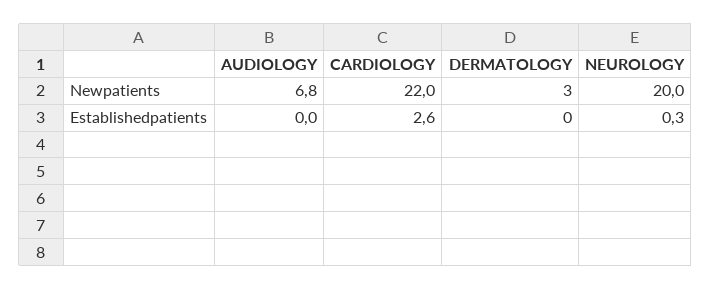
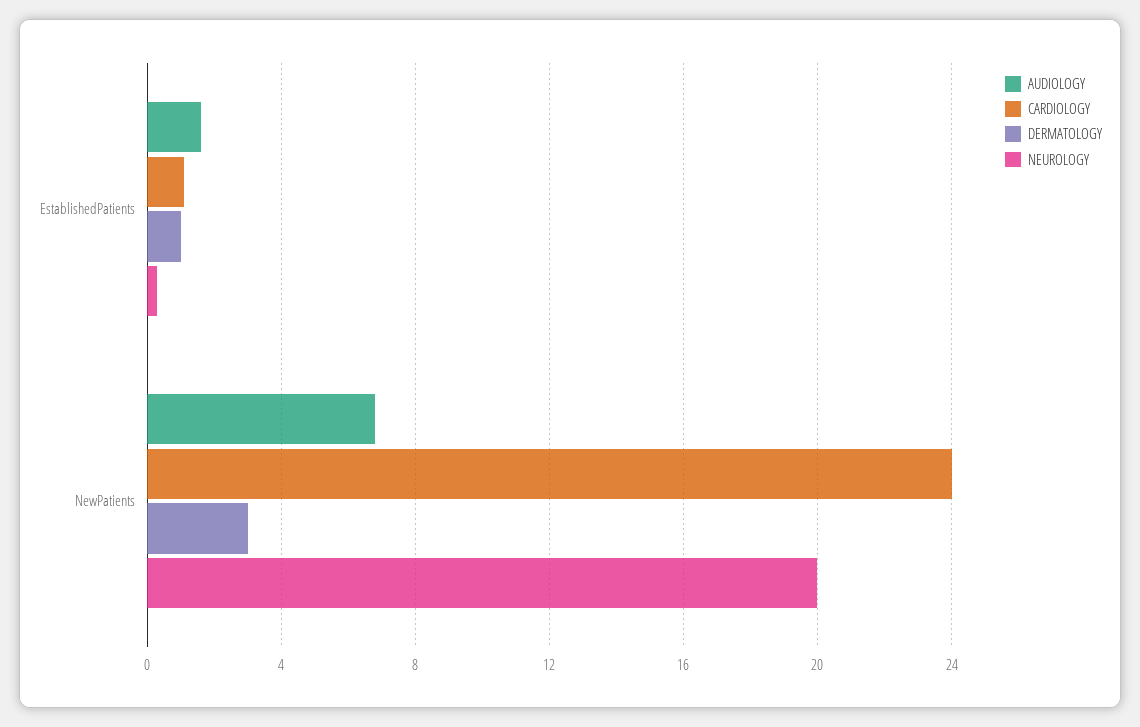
CARDIOLOGY, Newpatients: 22 -> 24
AUDIOLOGY, Establishedpatients: 0 -> 1.5
CARDIOLOGY, Establishedpatients: 2.6 -> 1
DERMATOLOGY, Establishedpatients: 0 -> 1

